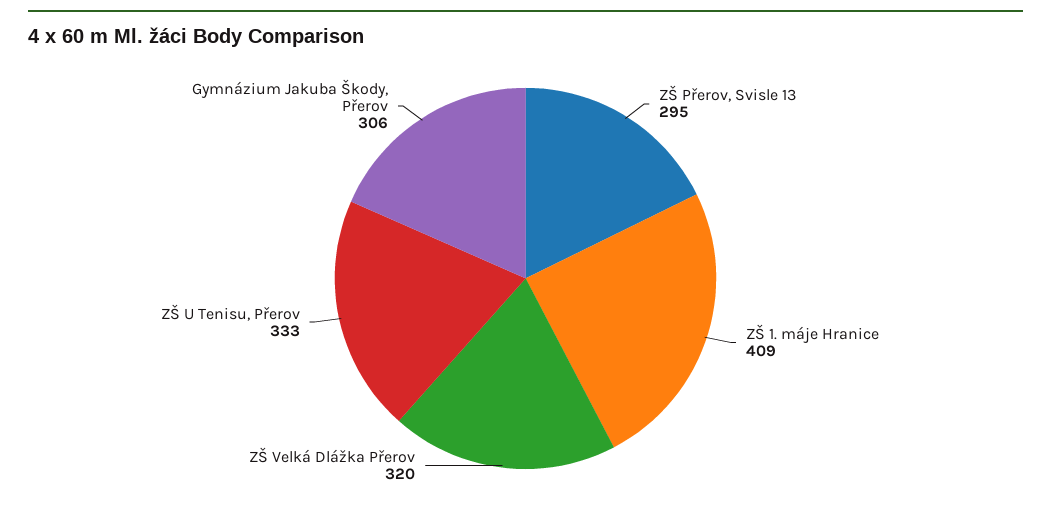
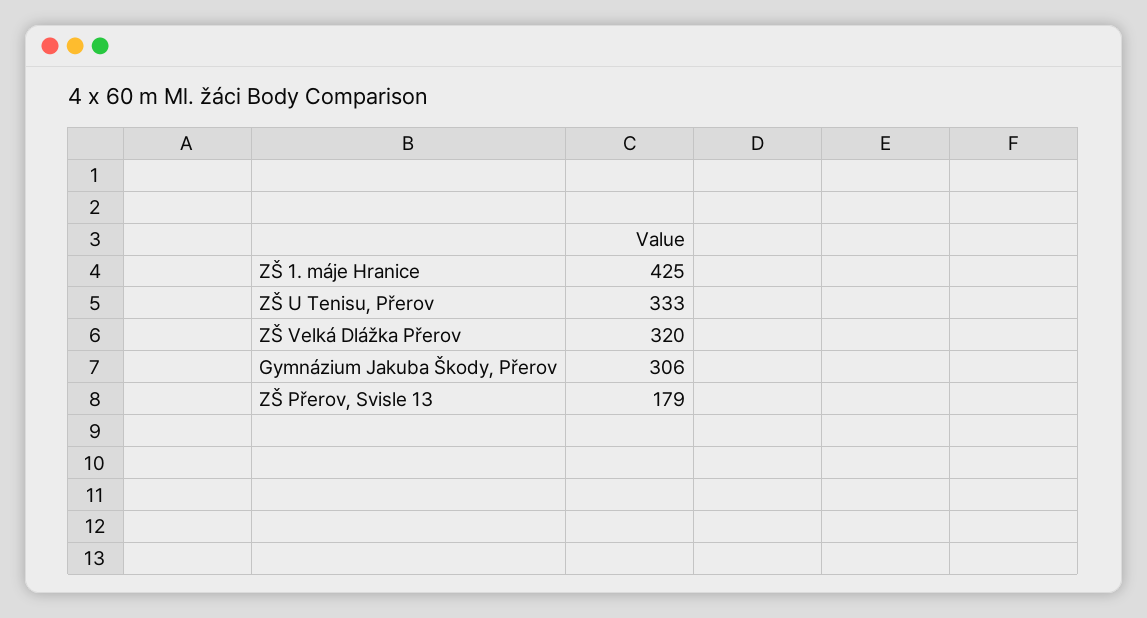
ZŠ Přerov, Svisle 13: 295 -> 179
ZŠ 1. máje Hranice: 409 -> 425

